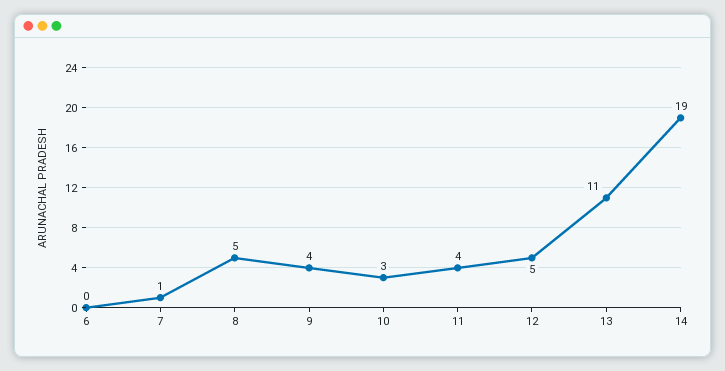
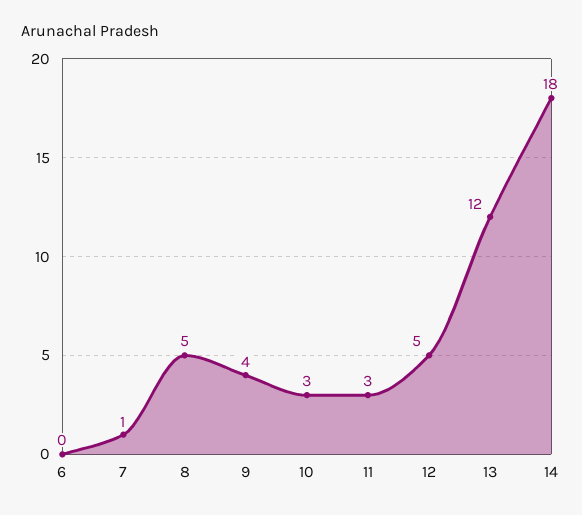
11: 4 -> 3
13: 11 -> 12
14: 19 -> 18

